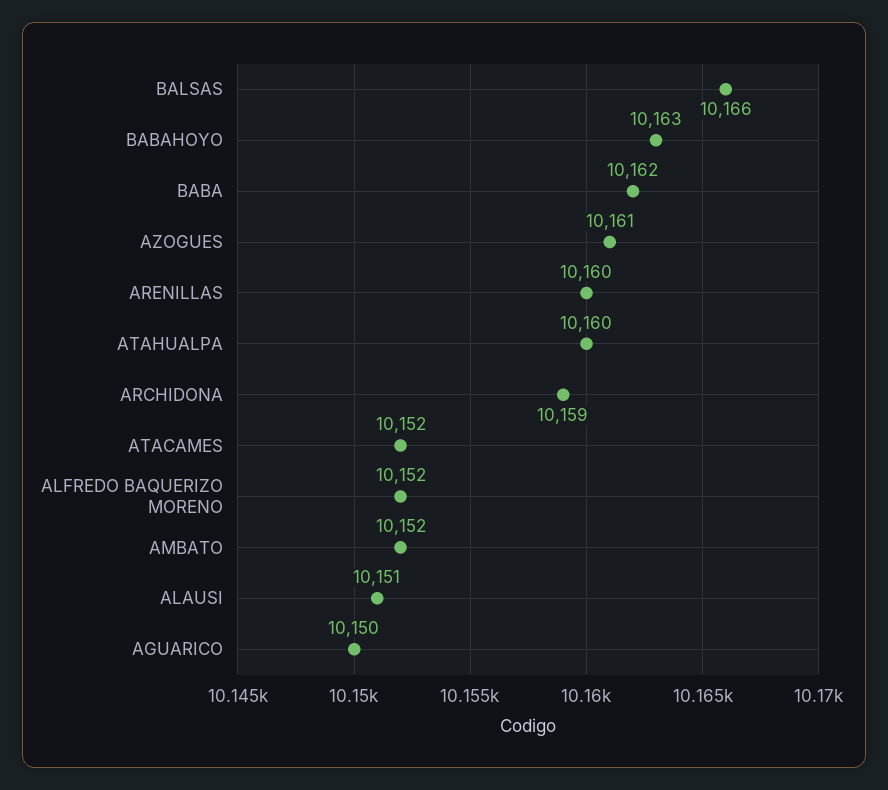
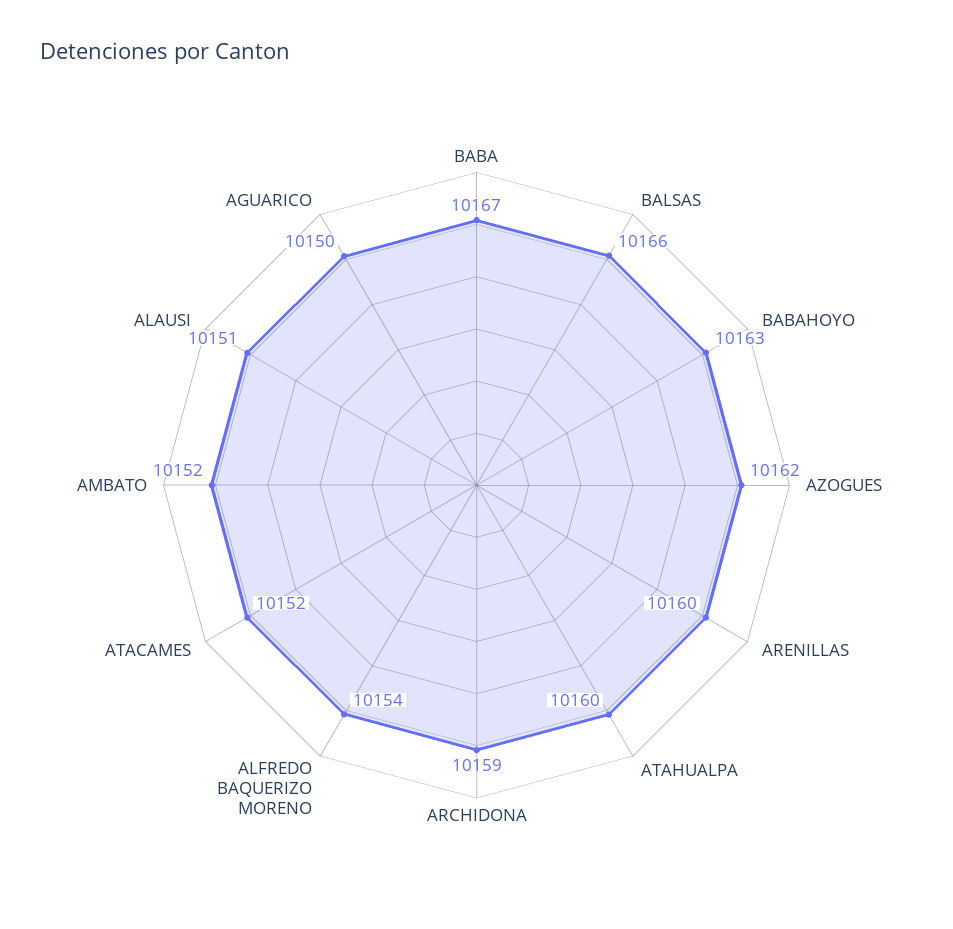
BABA: 10162 -> 10167
AZOGUES: 10161 -> 10162
ALFREDO BAQUERIZO MORENO: 10152 -> 10154

